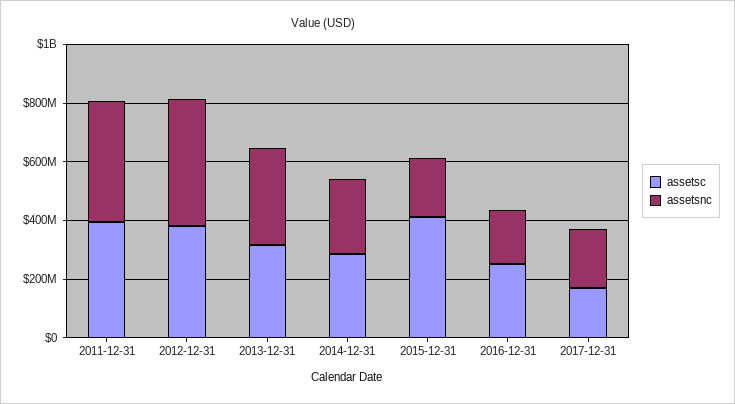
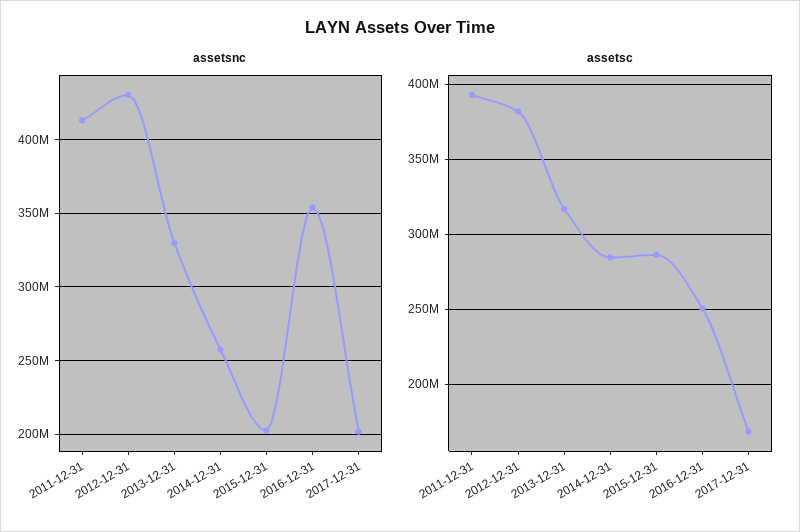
assetsc, 2015-12-31: 400000000 -> 285000000
assetsnc, 2016-12-31: 200000000 -> 355000000

